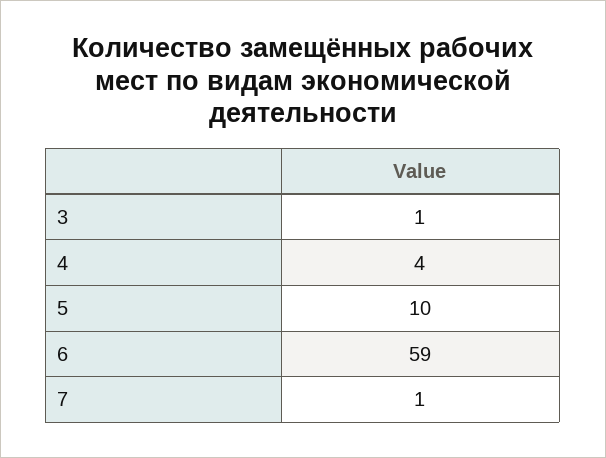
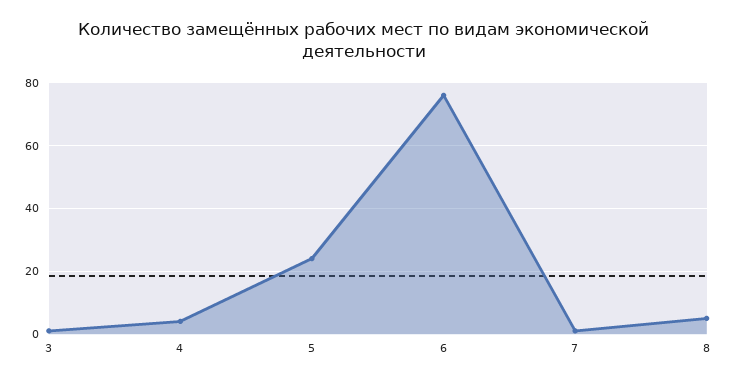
5: 10 -> 25
6: 59 -> 75
8: none -> 5

